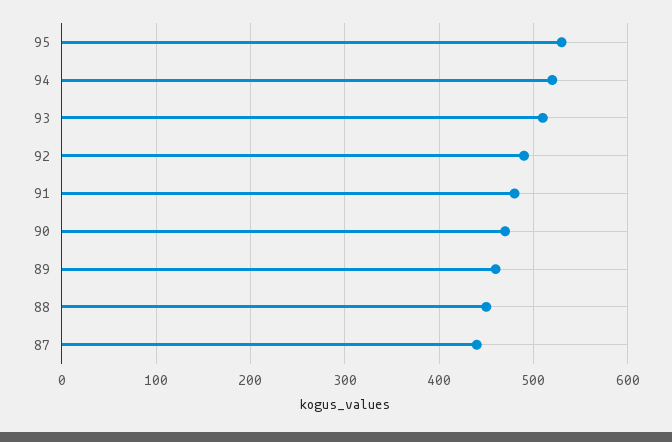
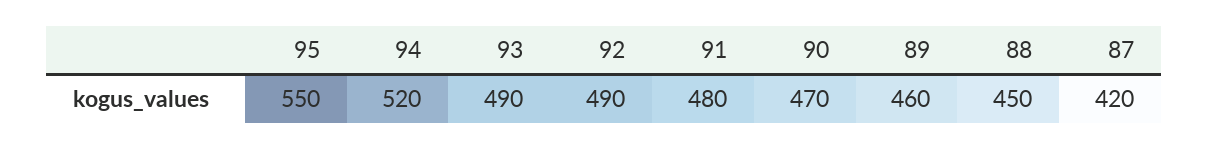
95: 530 -> 550
93: 510 -> 490
87: 440 -> 420

